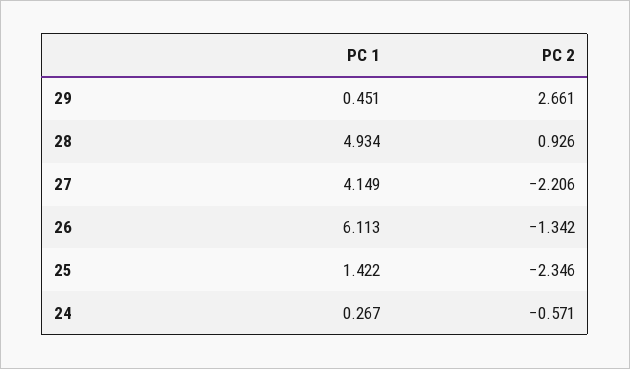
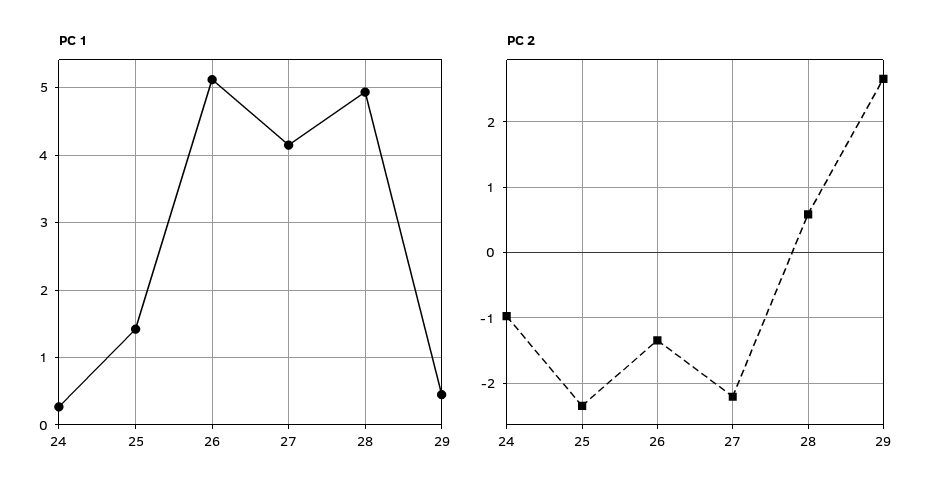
PC 2, 28: 0.926 -> 0.6
PC 1, 26: 6.113 -> 5.1
PC 2, 24: -0.571 -> -1

